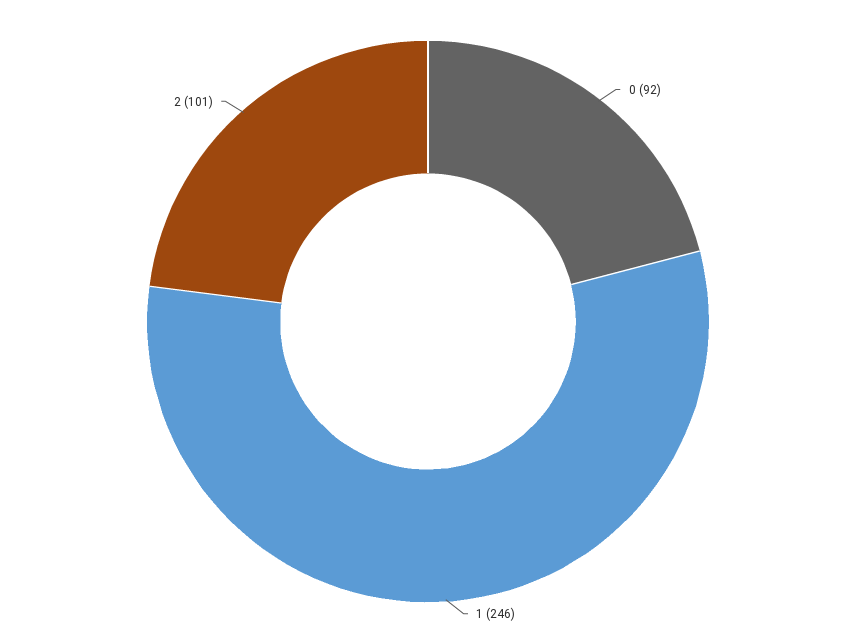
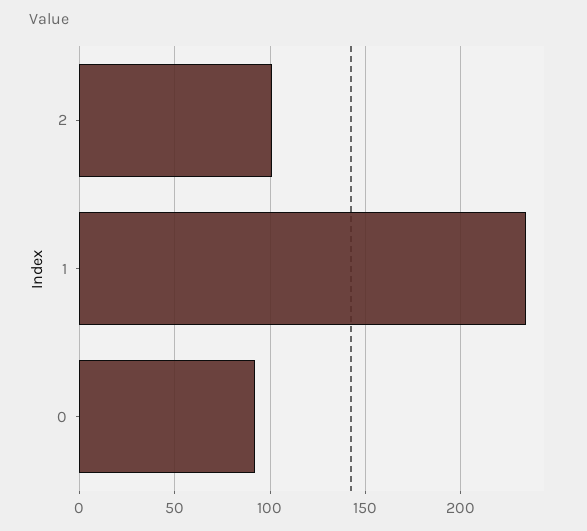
1: 246 -> 235

